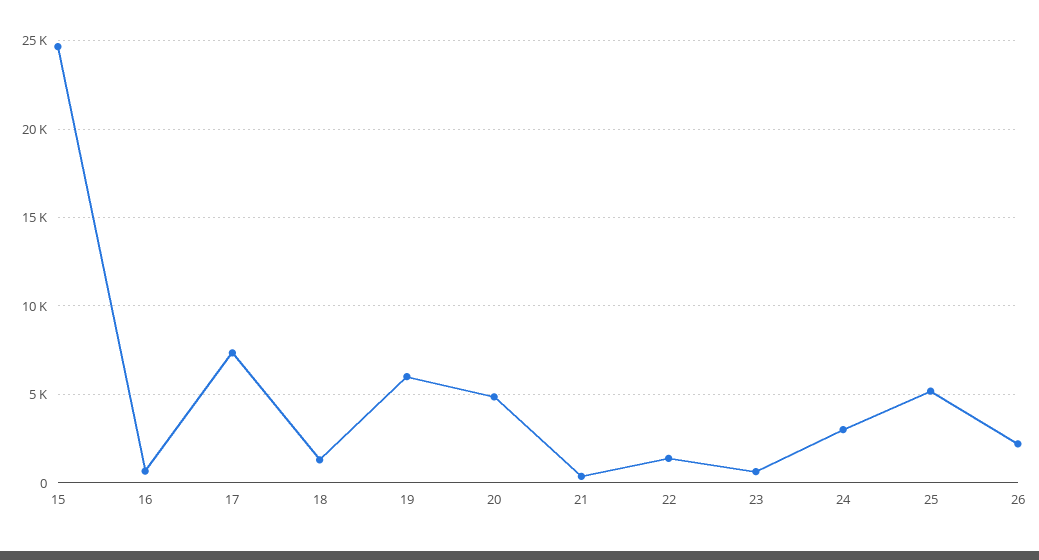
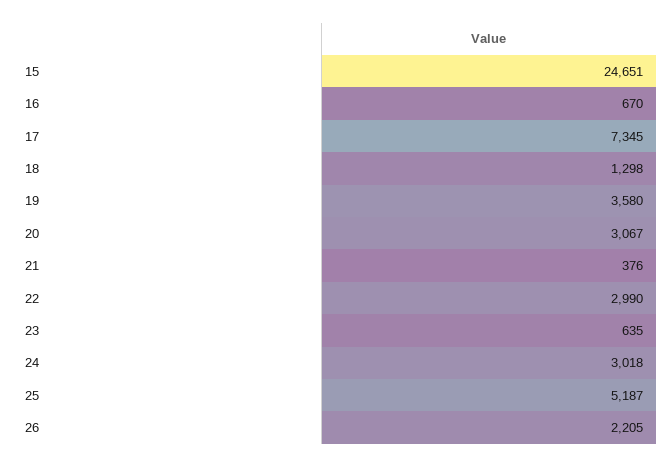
19: 6000 -> 3580
20: 5000 -> 3067
22: 1500 -> 2990

